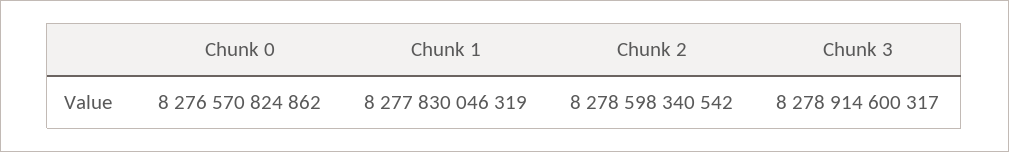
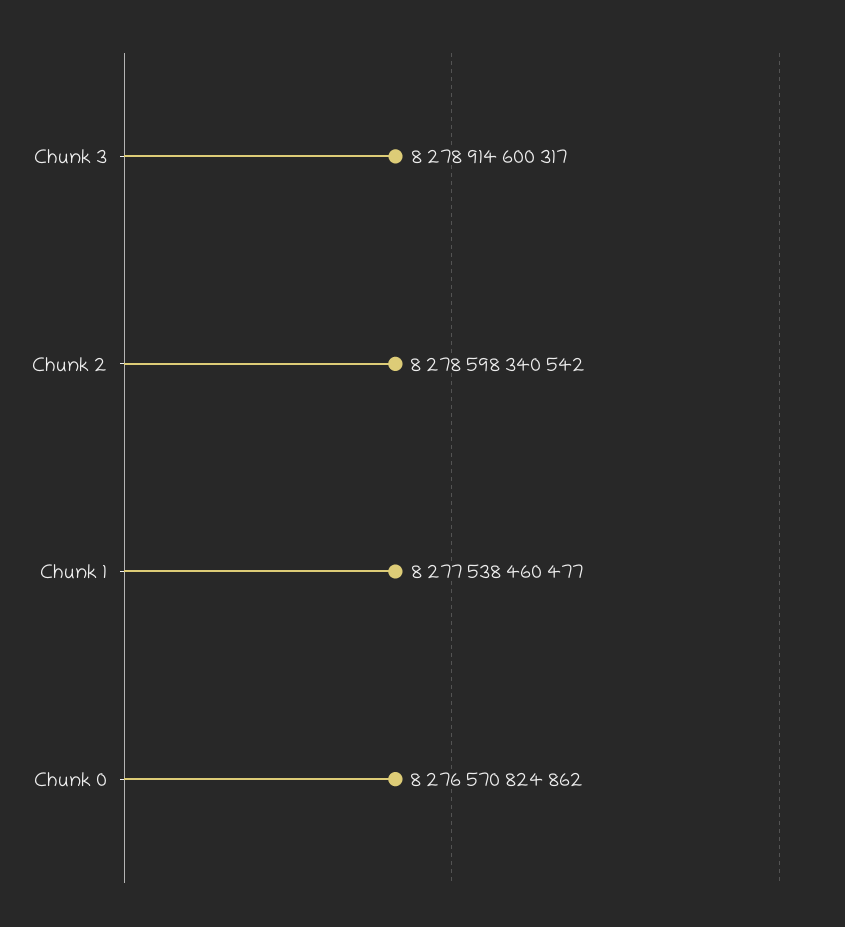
Chunk 1: 8277830046319 -> 8277538460477

